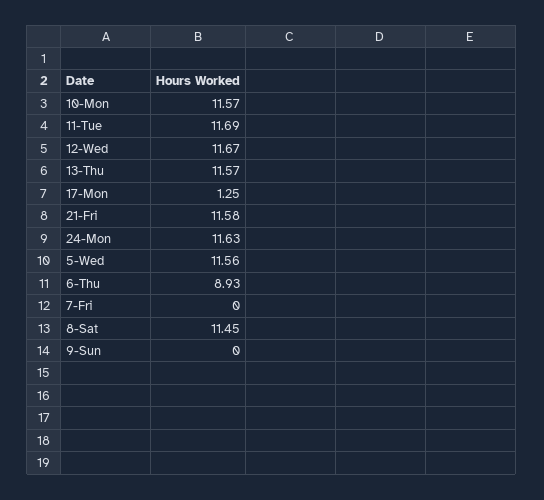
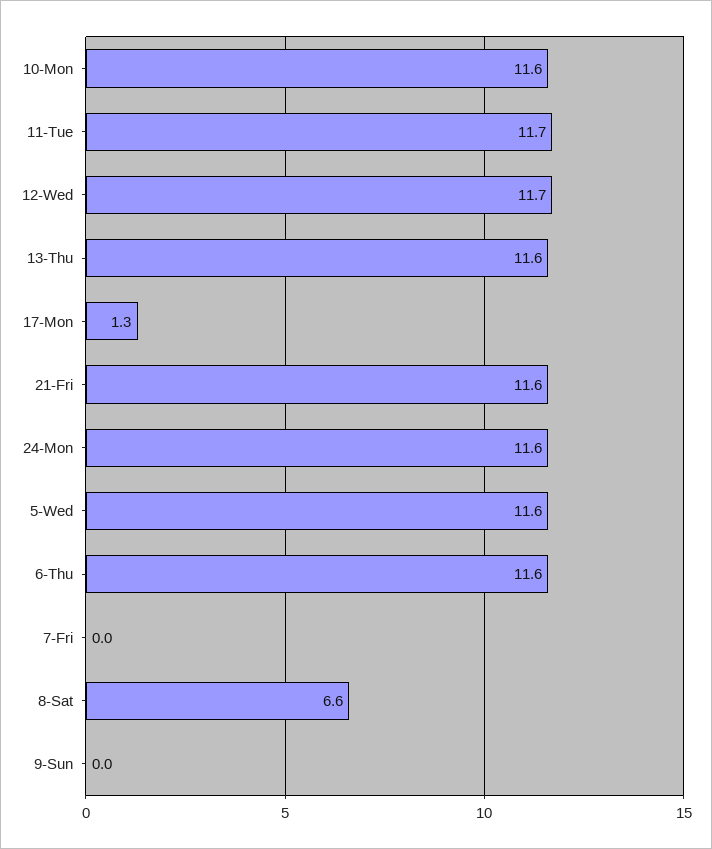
6-Thu: 8.93 -> 11.6
8-Sat: 11.45 -> 6.6

